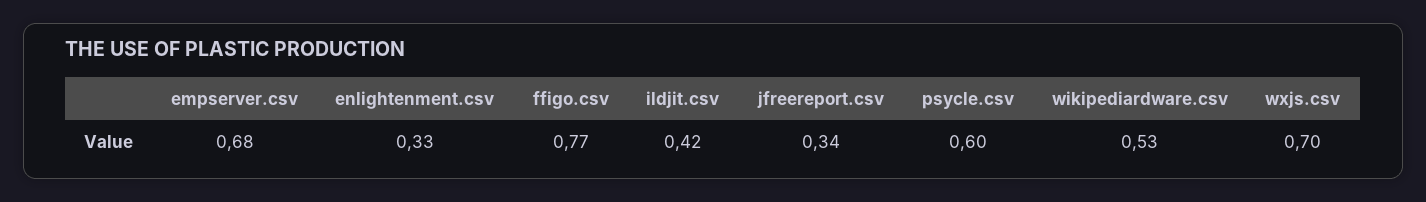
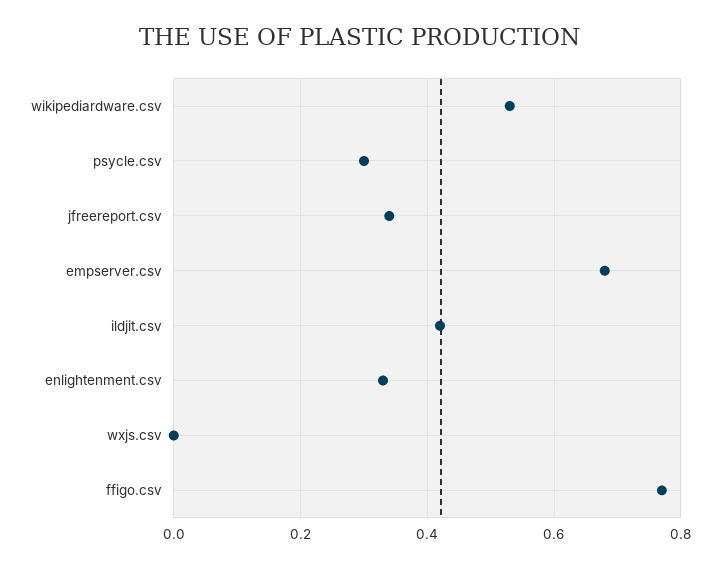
psycle.csv: 0.6 -> 0.3
wxjs.csv: 0.7 -> 0

